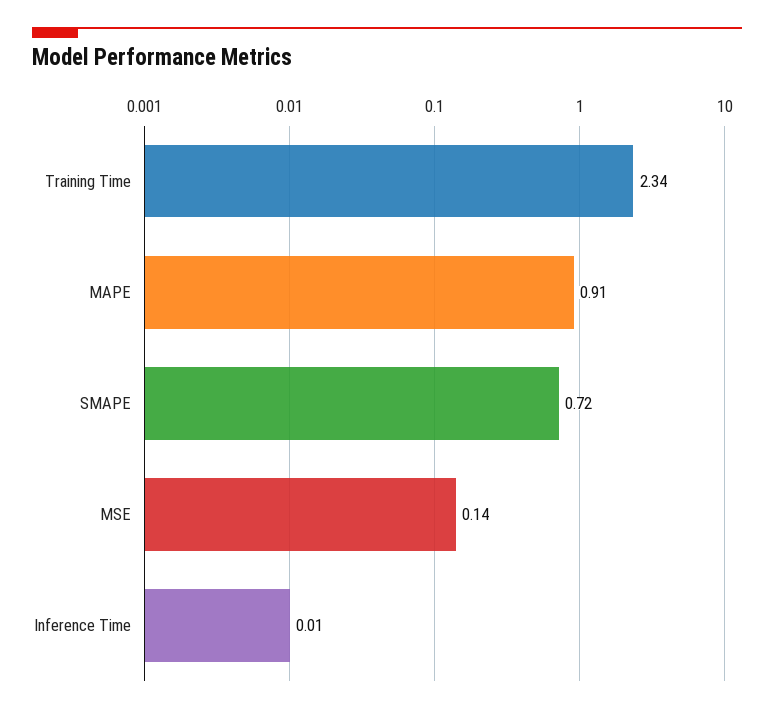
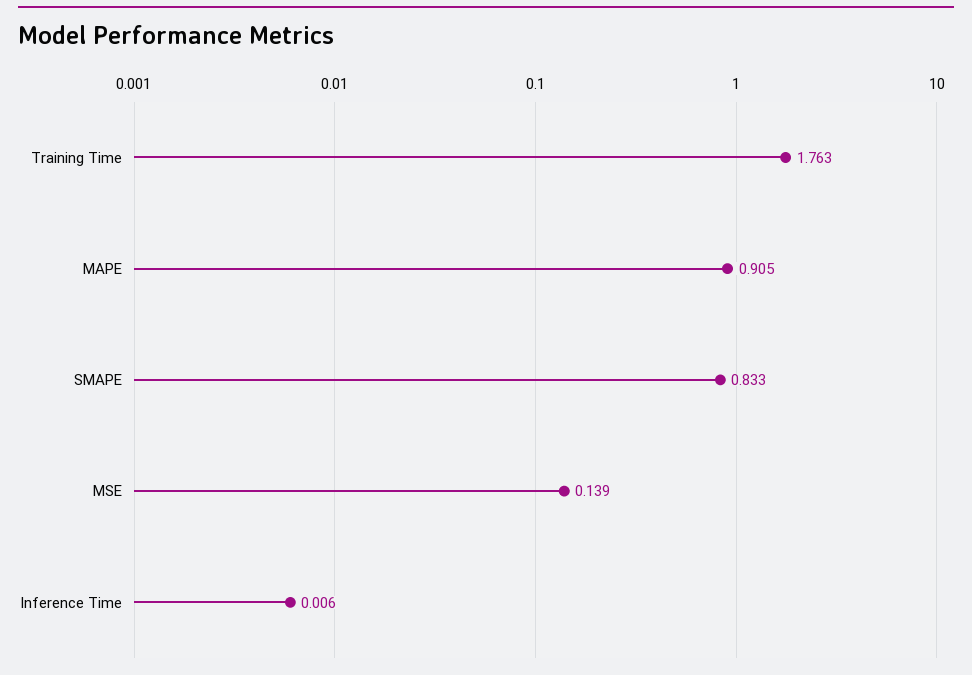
Training Time: 2.34 -> 1.763
SMAPE: 0.72 -> 0.833

